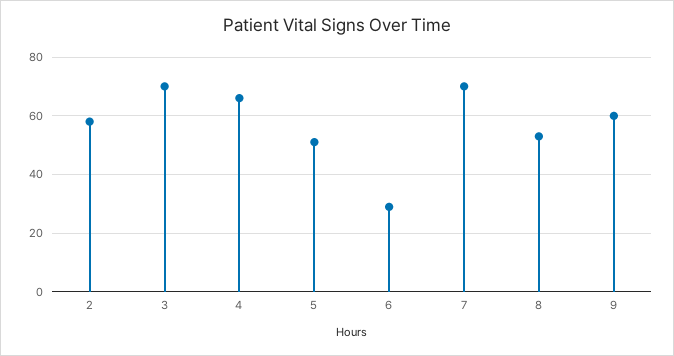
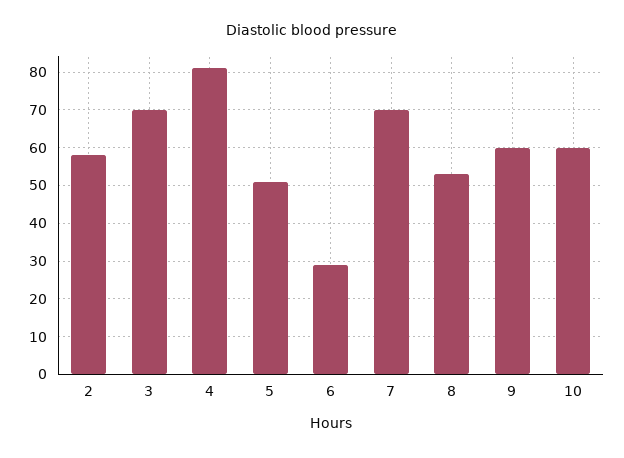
4: 65 -> 80
10: none -> 60

